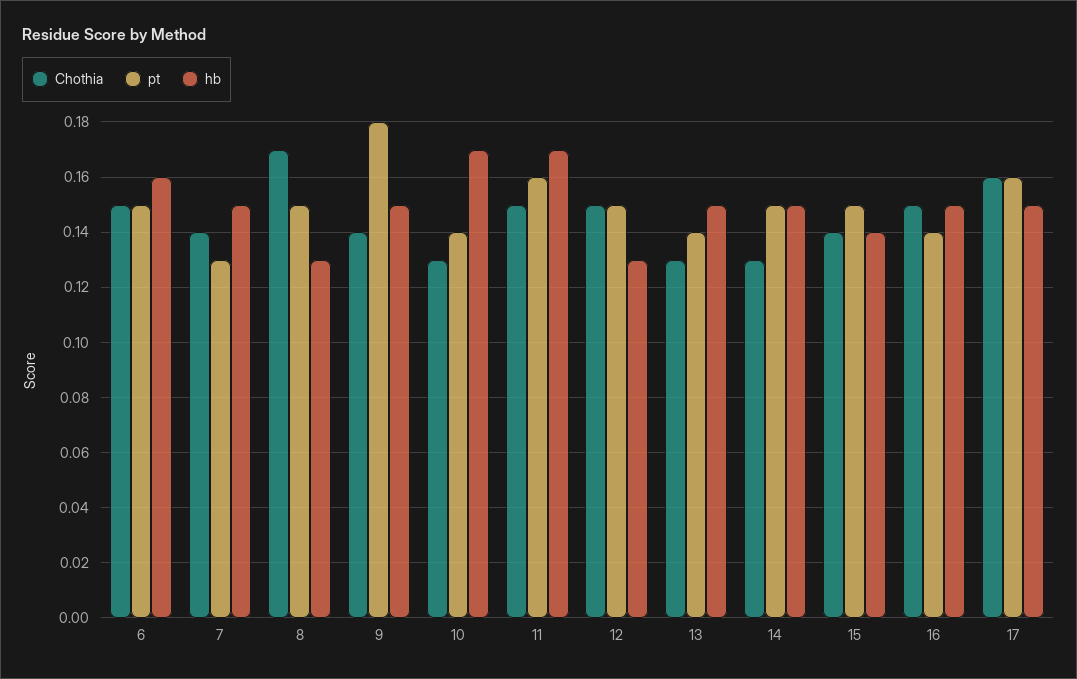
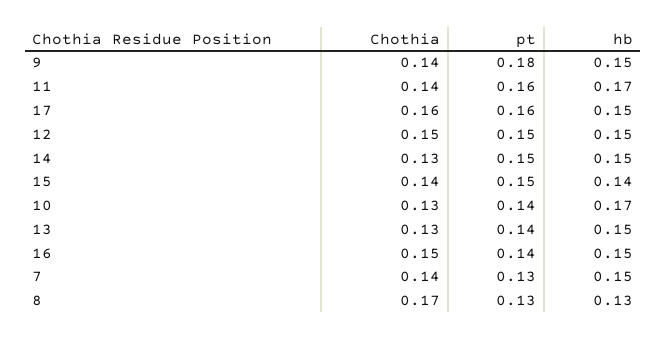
Chothia, 6: 0.15 -> none
pt, 6: 0.15 -> none
hb, 6: 0.16 -> none
pt, 8: 0.15 -> 0.13
Chothia, 11: 0.15 -> 0.14
hb, 12: 0.13 -> 0.15

